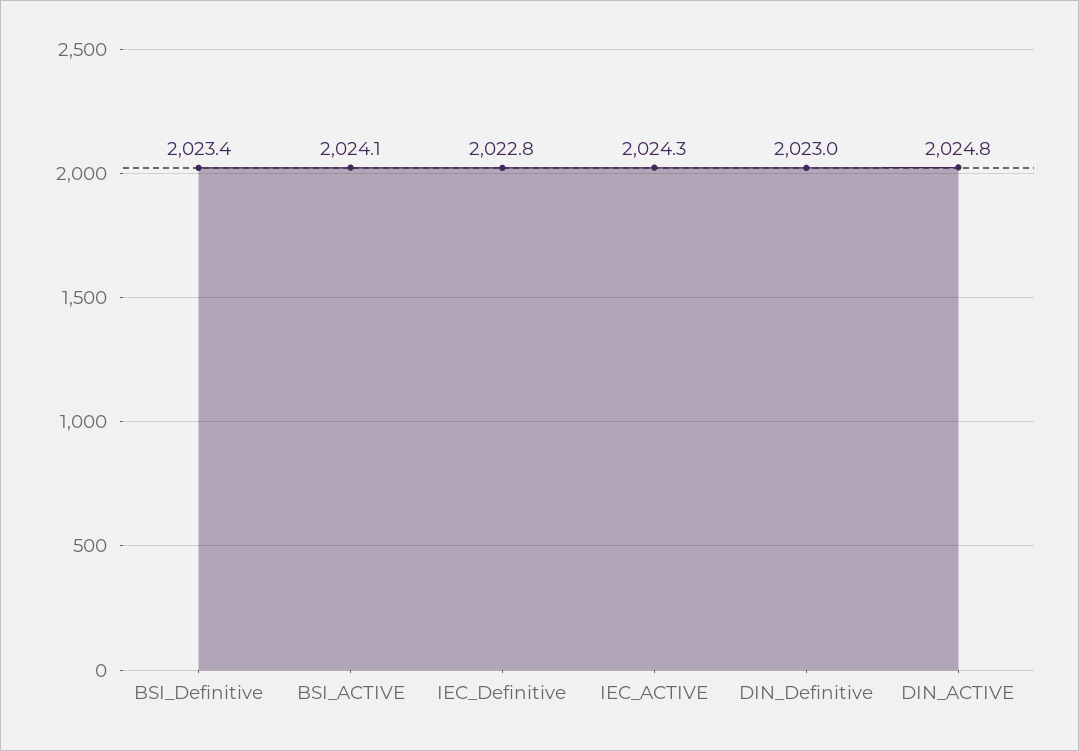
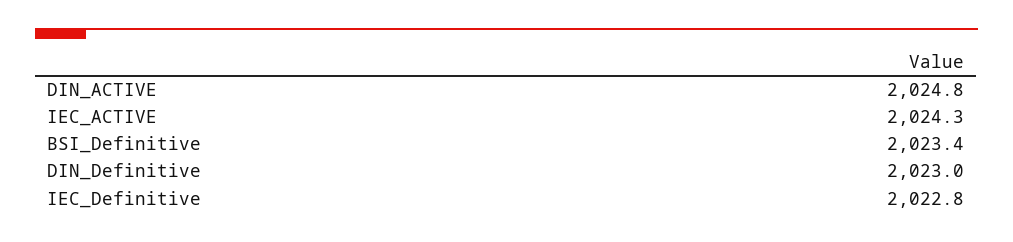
BSI_ACTIVE: 2024.1 -> none

